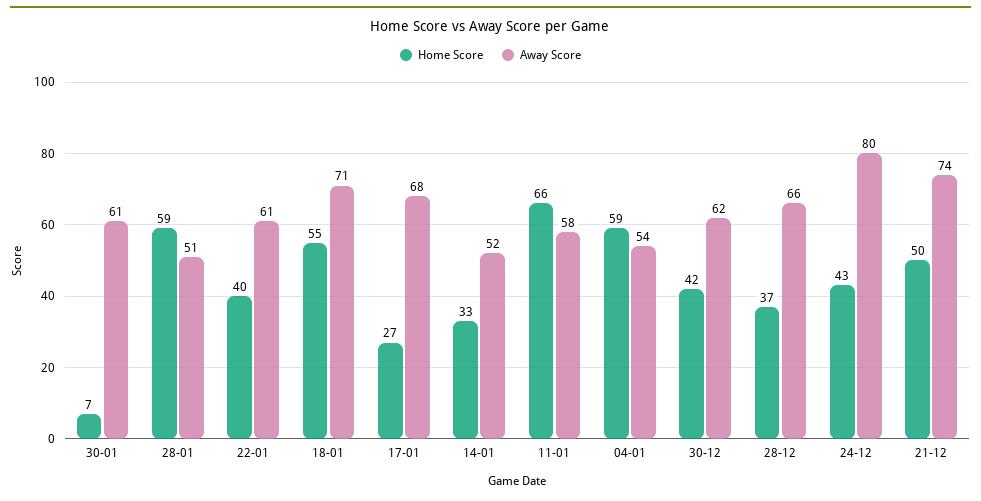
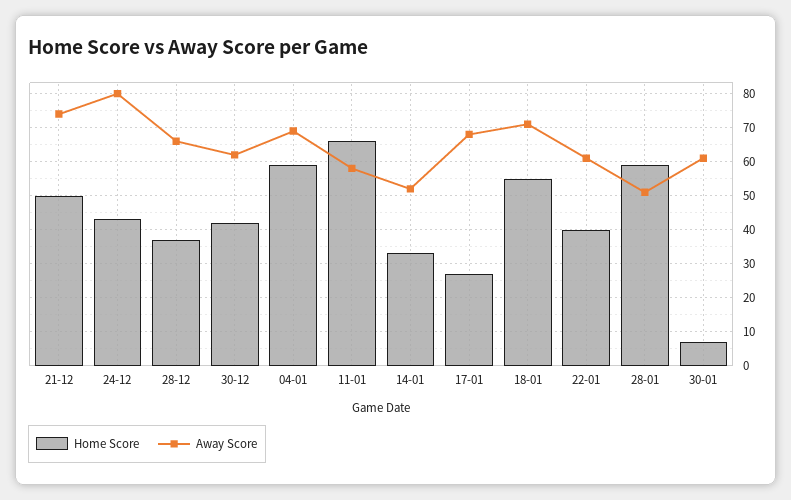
Away Score, 04-01: 54 -> 70

